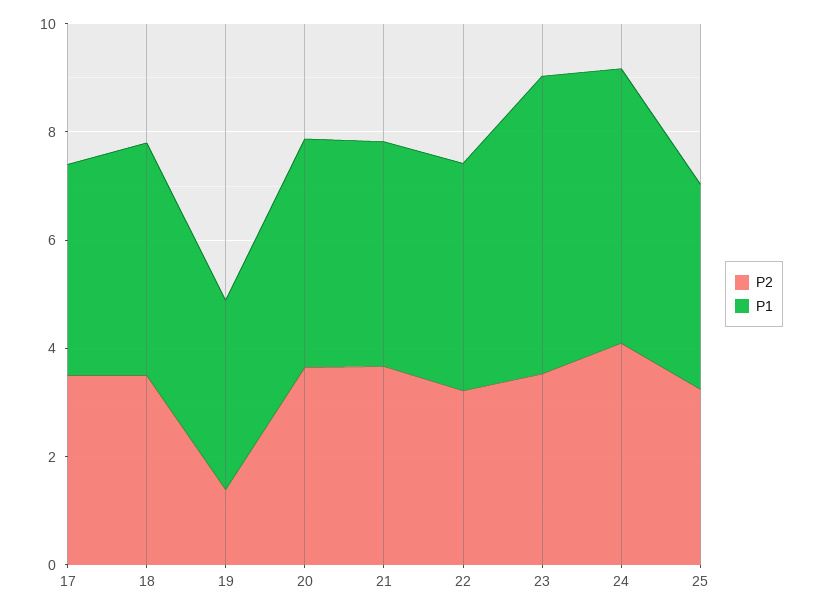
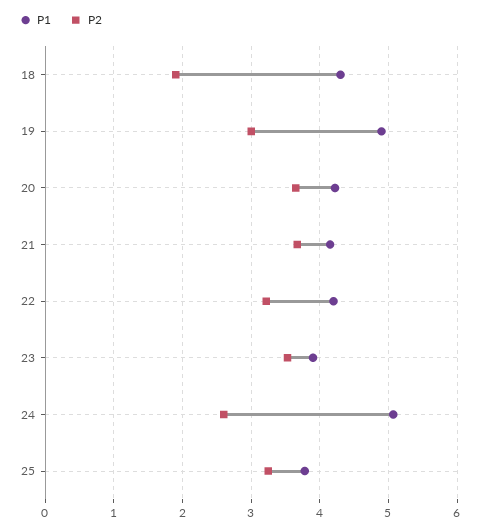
P2, 17: 3.5 -> none
P1, 17: 4 -> none
P2, 18: 3.5 -> 1.9
P2, 19: 1.5 -> 3
P1, 19: 3.5 -> 4.9
P1, 23: 5.5 -> 3.9
P2, 24: 4 -> 2.6

